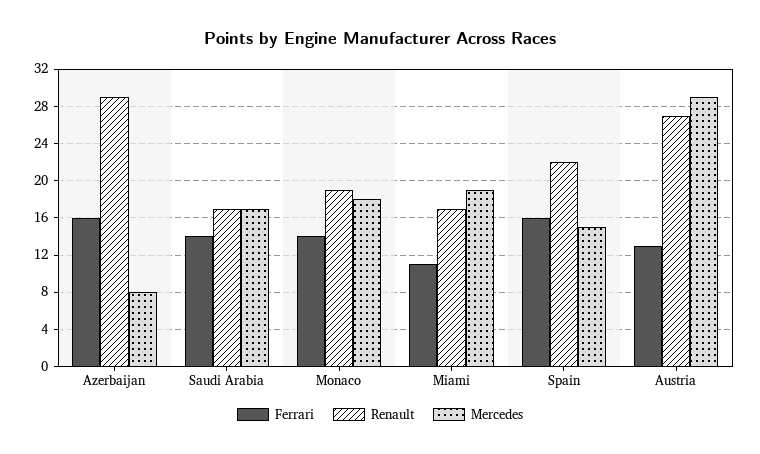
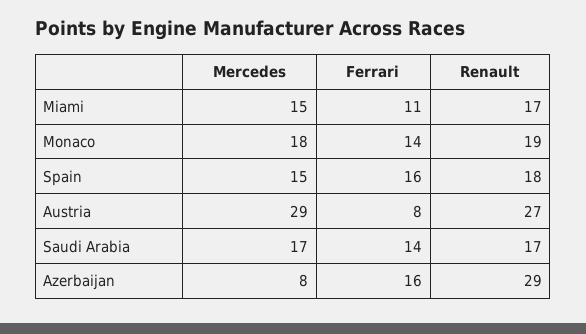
Mercedes, Miami: 19 -> 15
Renault, Spain: 22 -> 18
Ferrari, Austria: 13 -> 8

